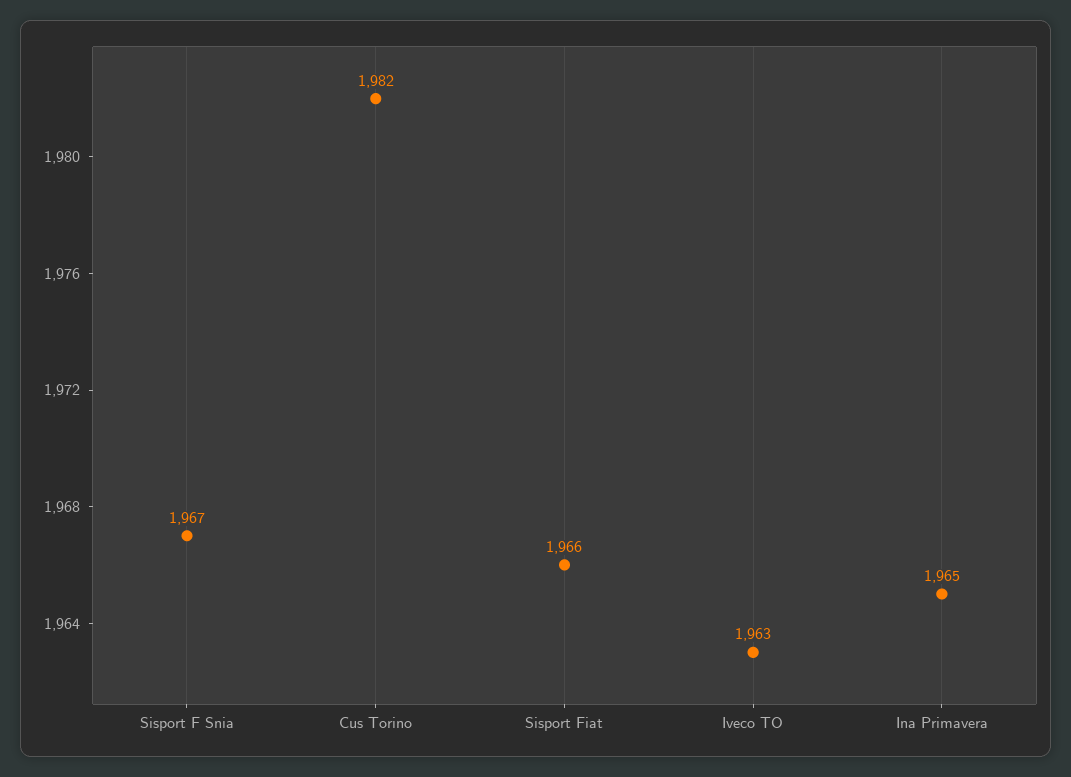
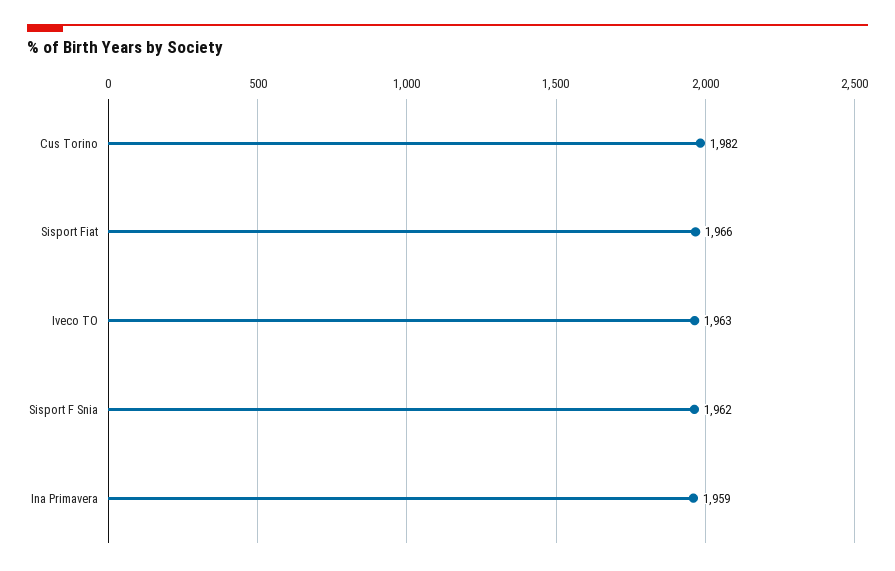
Sisport F Snia: 1967 -> 1962
Ina Primavera: 1965 -> 1959

